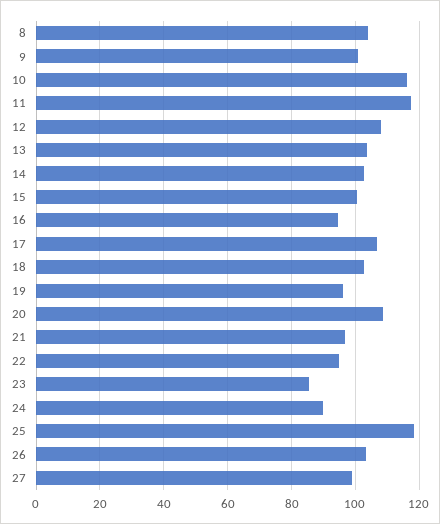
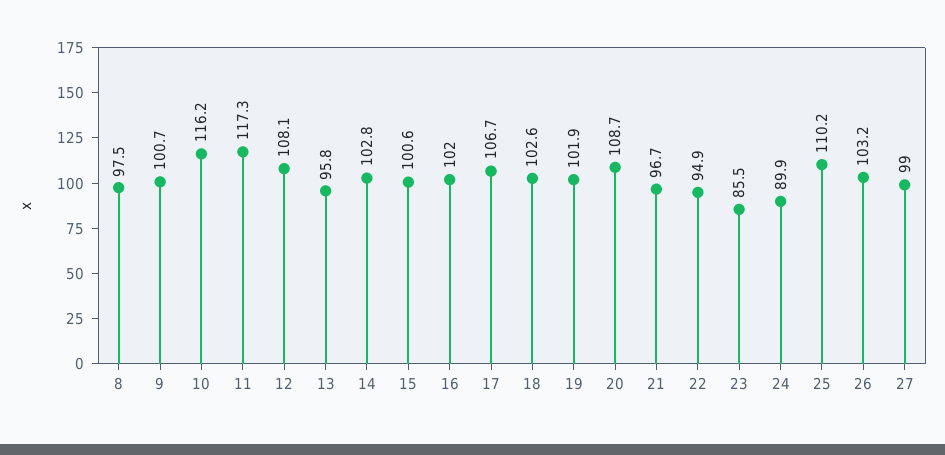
8: 104 -> 97.5
13: 104 -> 95.8
16: 94 -> 102
19: 96 -> 101.9
25: 118 -> 110.2

